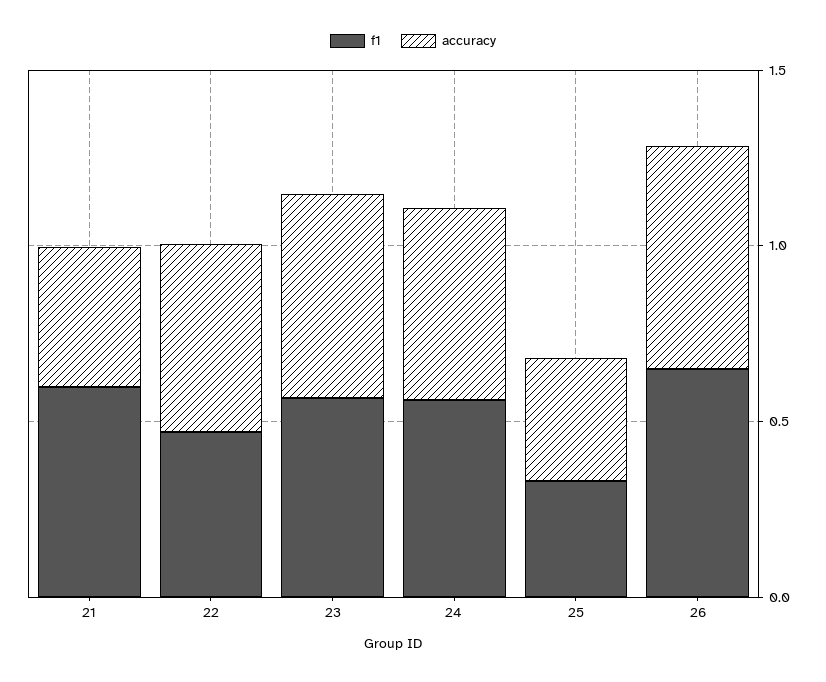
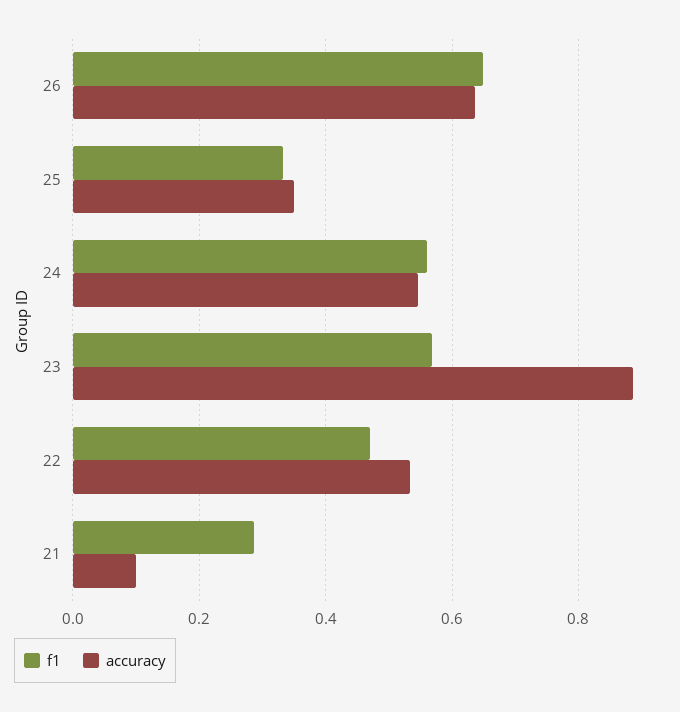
f1, 21: 0.6 -> 0.28
accuracy, 21: 0.4 -> 0.1
accuracy, 23: 0.6 -> 0.88

